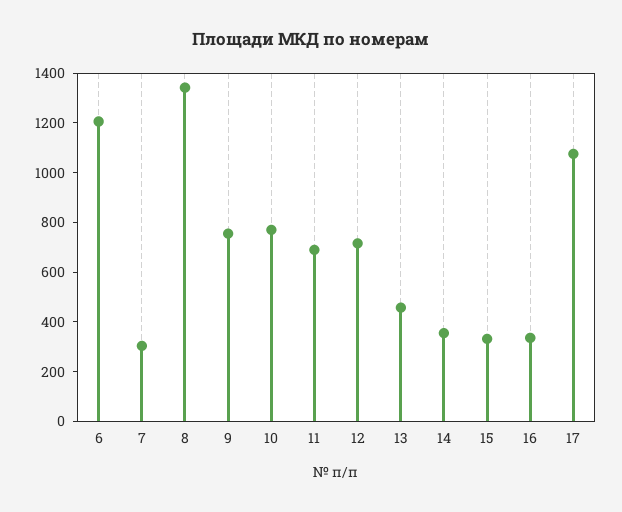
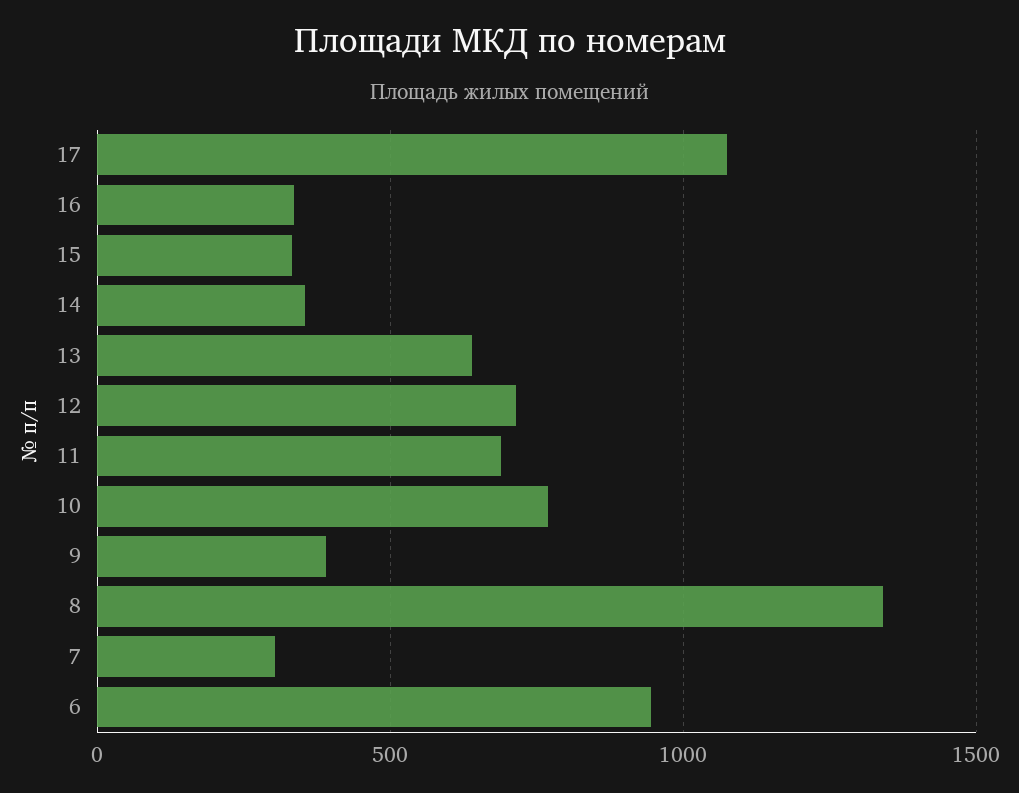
6: 1200 -> 950
9: 750 -> 400
13: 450 -> 650

